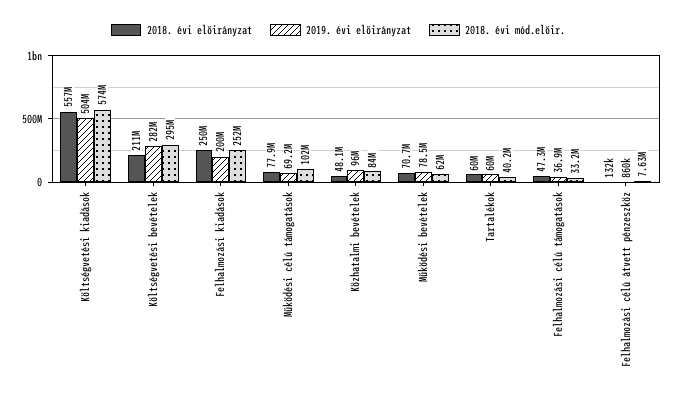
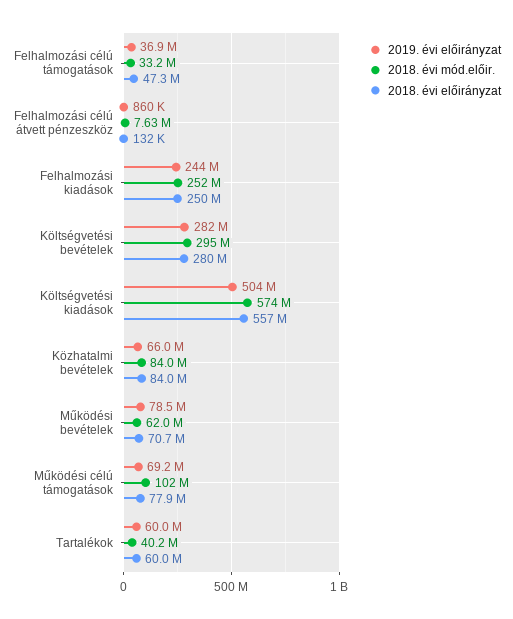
2018. évi előirányzat, Költségvetési bevételek: 211000000 -> 280000000
2019. évi előirányzat, Felhalmozási kiadások: 200000000 -> 244000000
2018. évi előirányzat, Közhatalmi bevételek: 48100000 -> 84000000
2019. évi előirányzat, Közhatalmi bevételek: 96000000 -> 66000000

